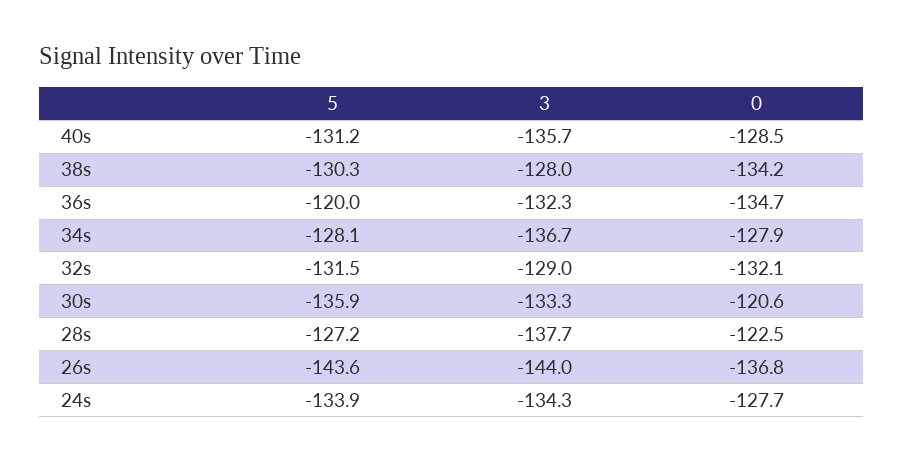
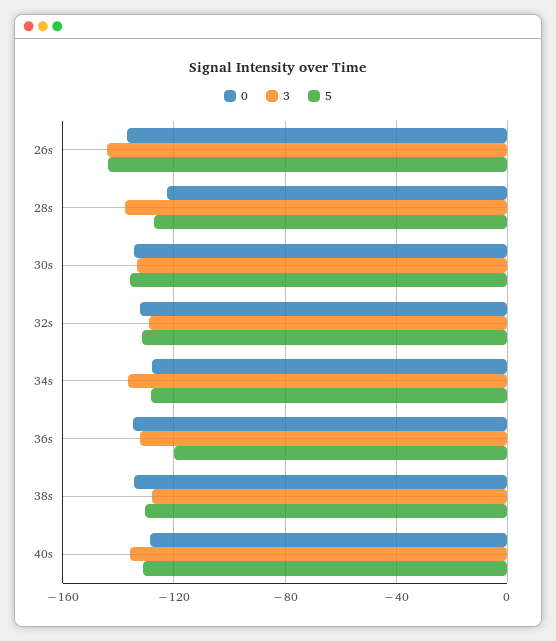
0, 30s: -120.6 -> -135
5, 24s: -133.9 -> none
3, 24s: -134.3 -> none
0, 24s: -127.7 -> none

